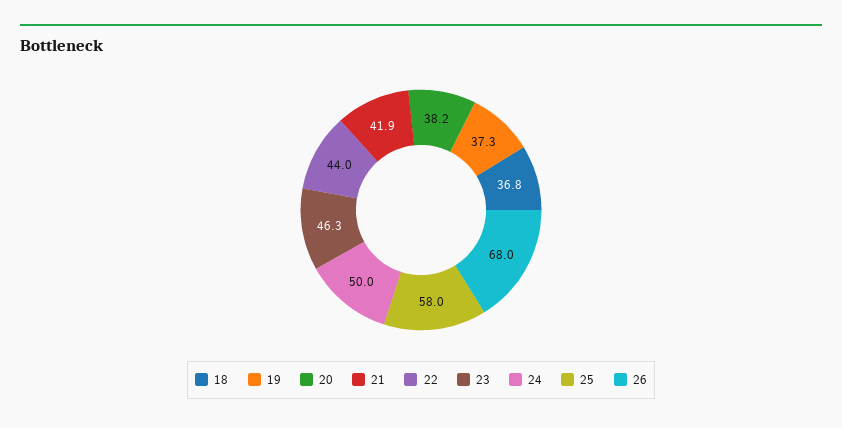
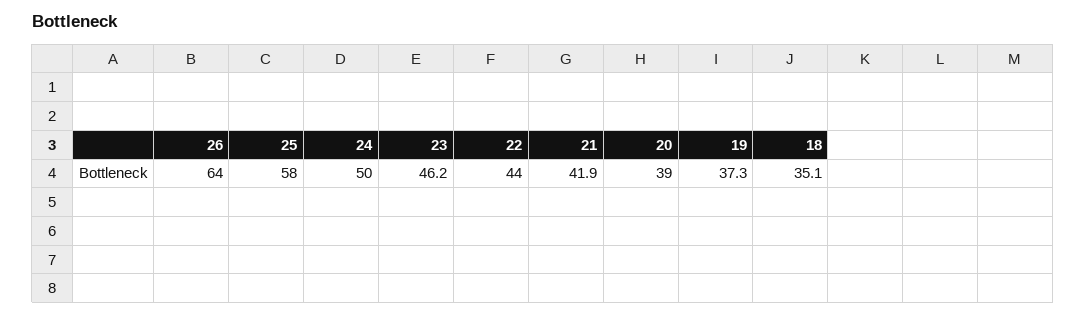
18: 36.8 -> 35.1
20: 38.2 -> 39
23: 46.3 -> 46.2
26: 68 -> 64

